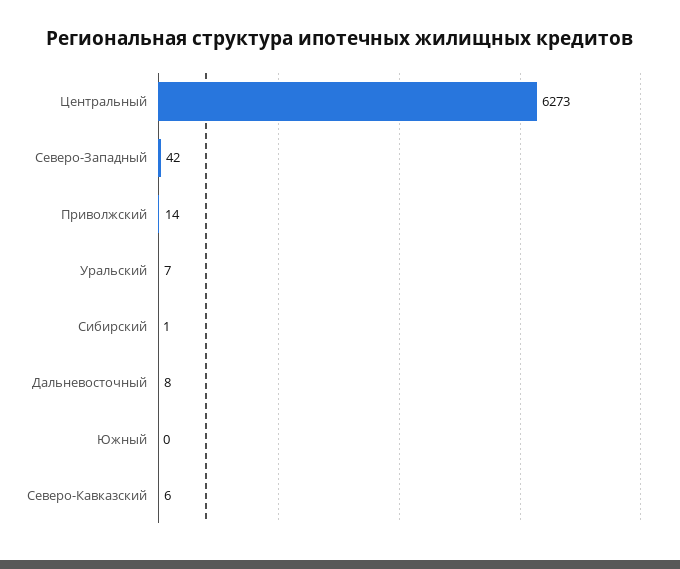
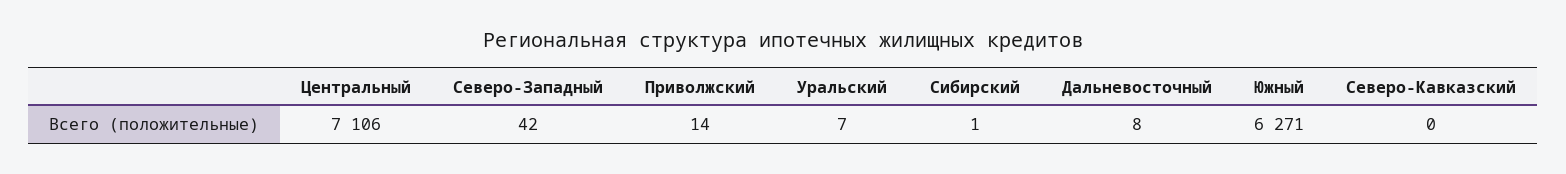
Центральный: 6273 -> 7106
Южный: 0 -> 6271
Северо-Кавказский: 6 -> 0

